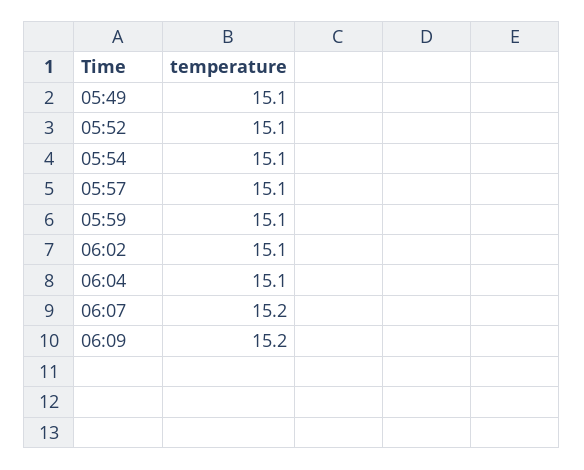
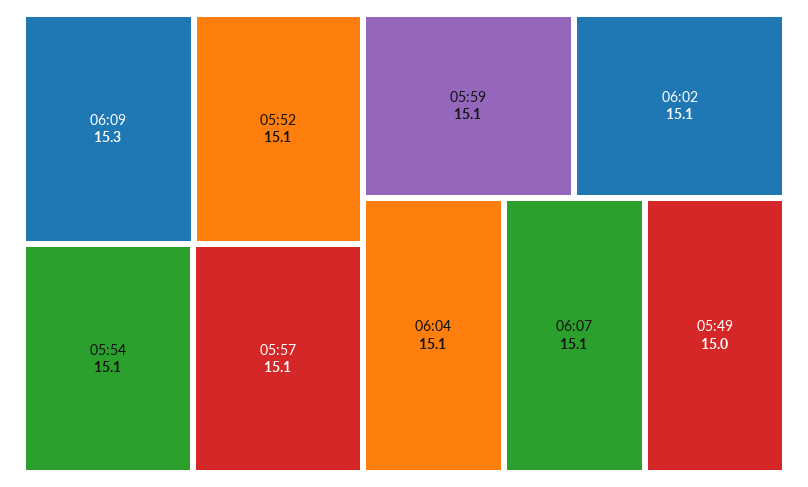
05:49: 15.1 -> 15
06:07: 15.2 -> 15.1
06:09: 15.2 -> 15.3

